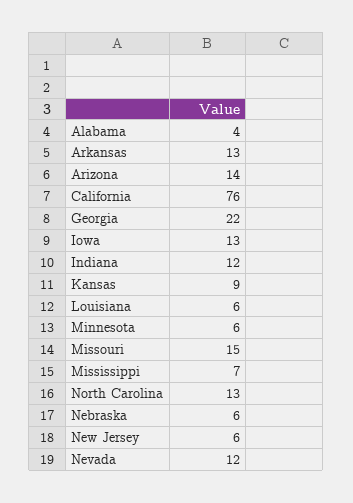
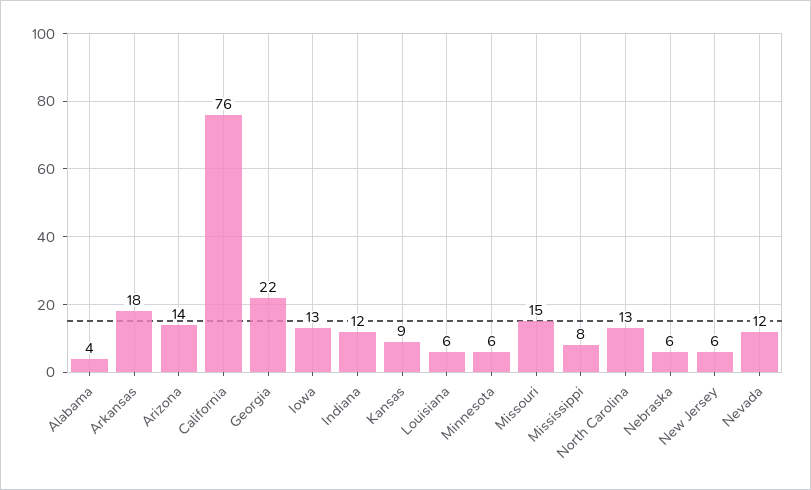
Arkansas: 13 -> 18
Mississippi: 7 -> 8

